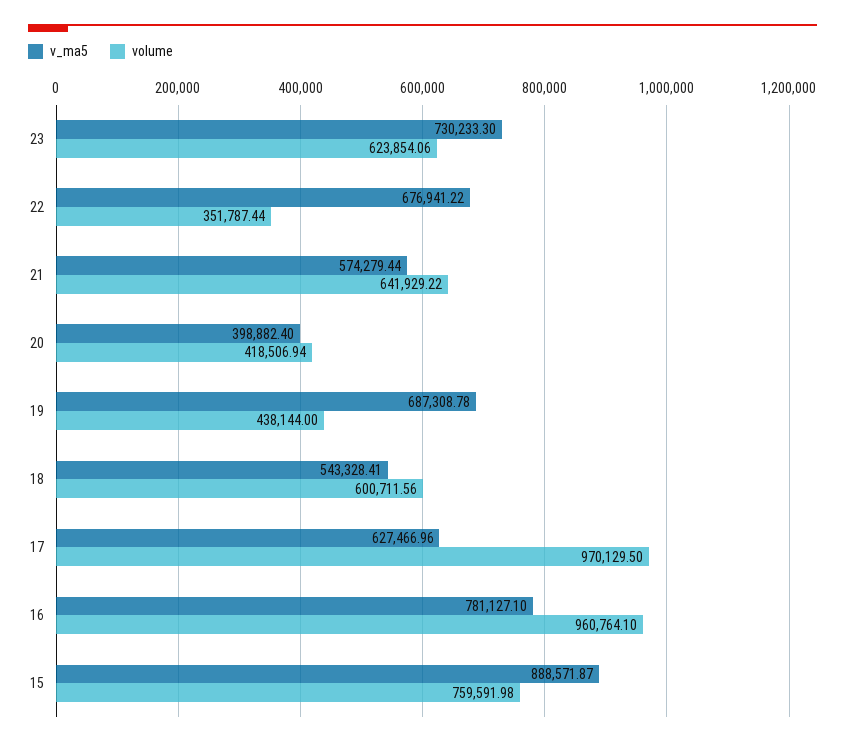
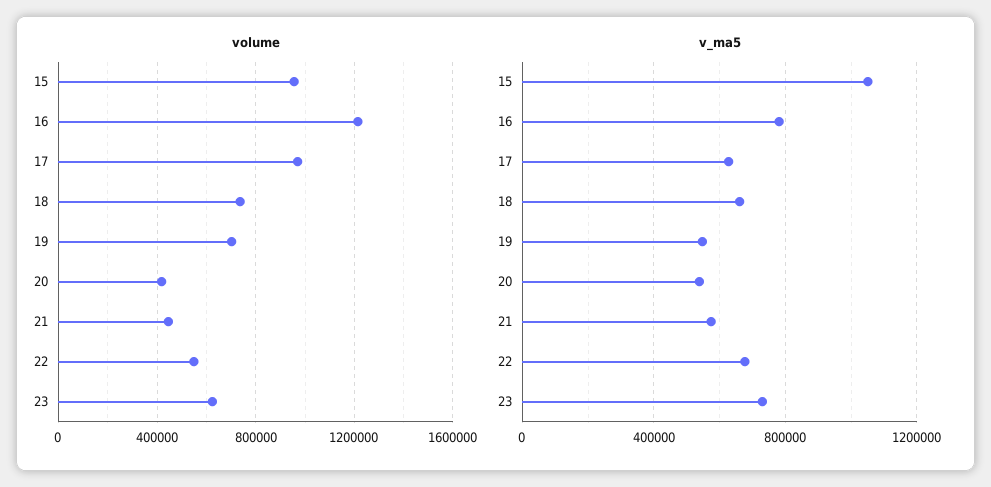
volume, 22: 351787.44 -> 550000
volume, 21: 641929.22 -> 450000
v_ma5, 20: 398882.4 -> 550000
v_ma5, 19: 687308.78 -> 550000
volume, 19: 438144 -> 700000
v_ma5, 18: 543328.41 -> 650000
volume, 18: 600711.56 -> 750000
volume, 16: 960764.1 -> 1200000
v_ma5, 15: 888571.87 -> 1050000
volume, 15: 759591.98 -> 950000

